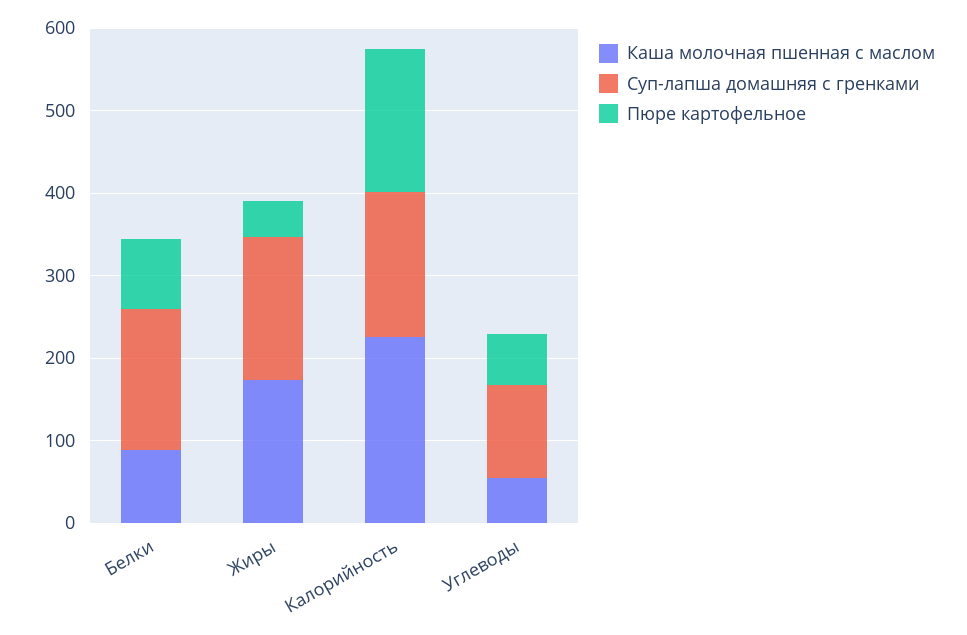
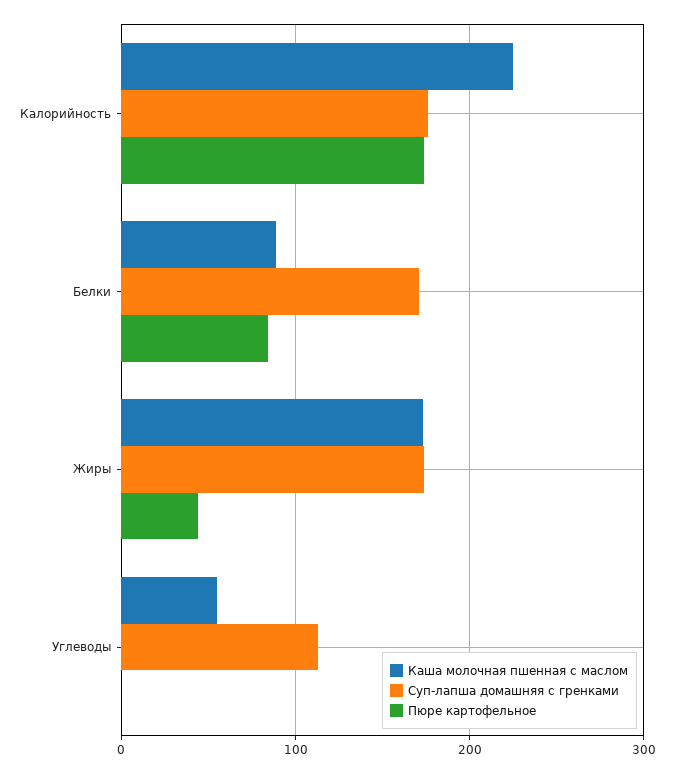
Пюре картофельное, Углеводы: 60 -> 0

